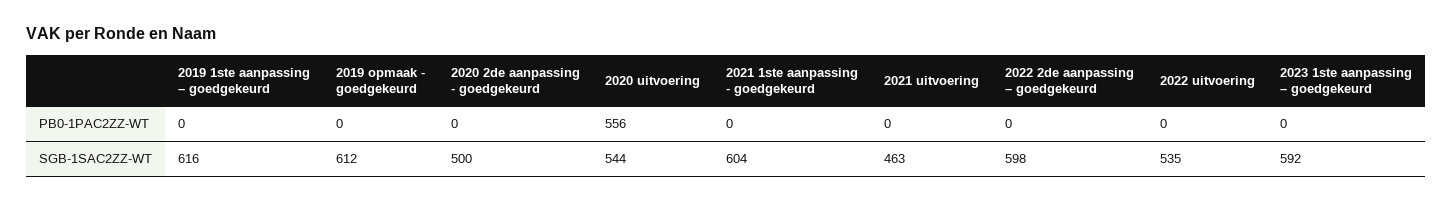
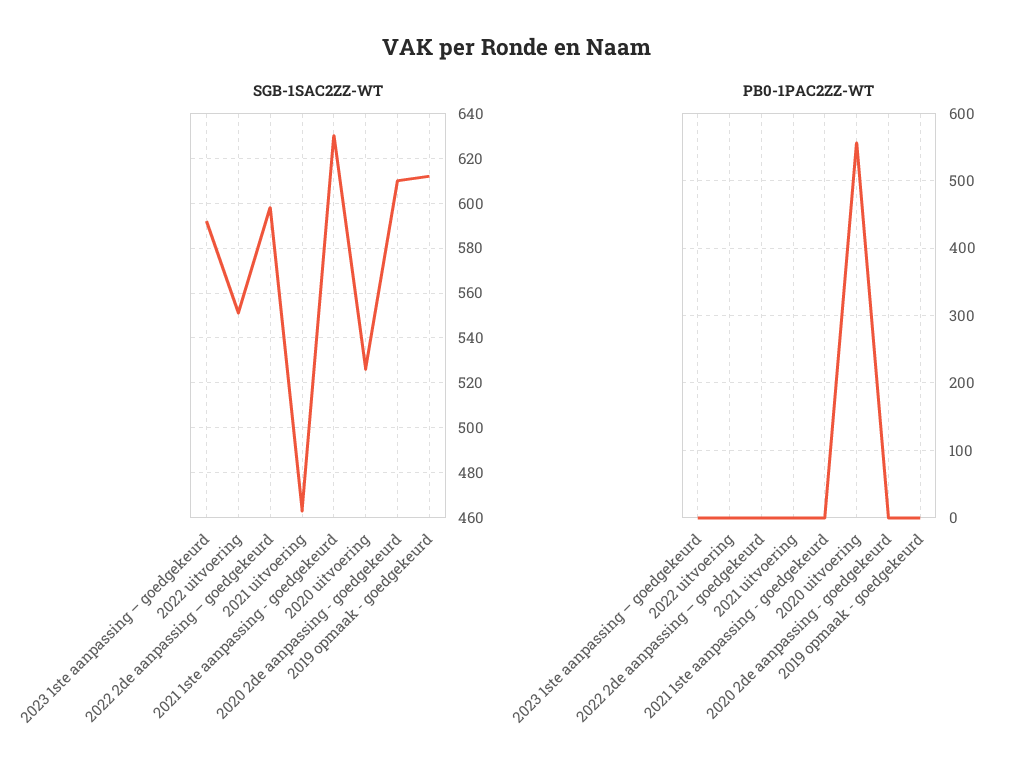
PB0-1PAC2ZZ-WT, 2019 1ste aanpassing – goedgekeurd: 0 -> none
SGB-1SAC2ZZ-WT, 2019 1ste aanpassing – goedgekeurd: 616 -> none
SGB-1SAC2ZZ-WT, 2020 2de aanpassing - goedgekeurd: 500 -> 610
SGB-1SAC2ZZ-WT, 2020 uitvoering: 544 -> 525
SGB-1SAC2ZZ-WT, 2021 1ste aanpassing - goedgekeurd: 604 -> 630
SGB-1SAC2ZZ-WT, 2022 uitvoering: 535 -> 550

